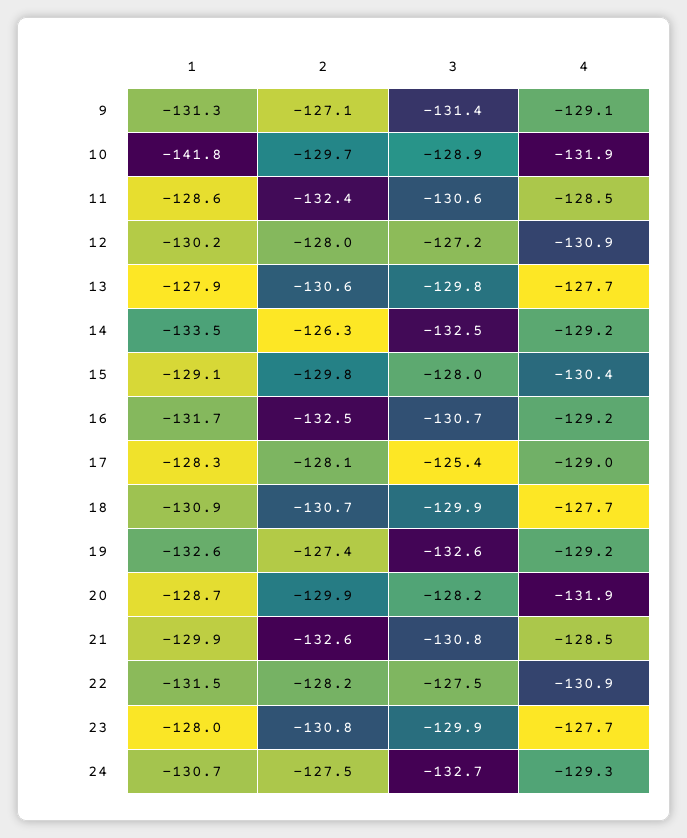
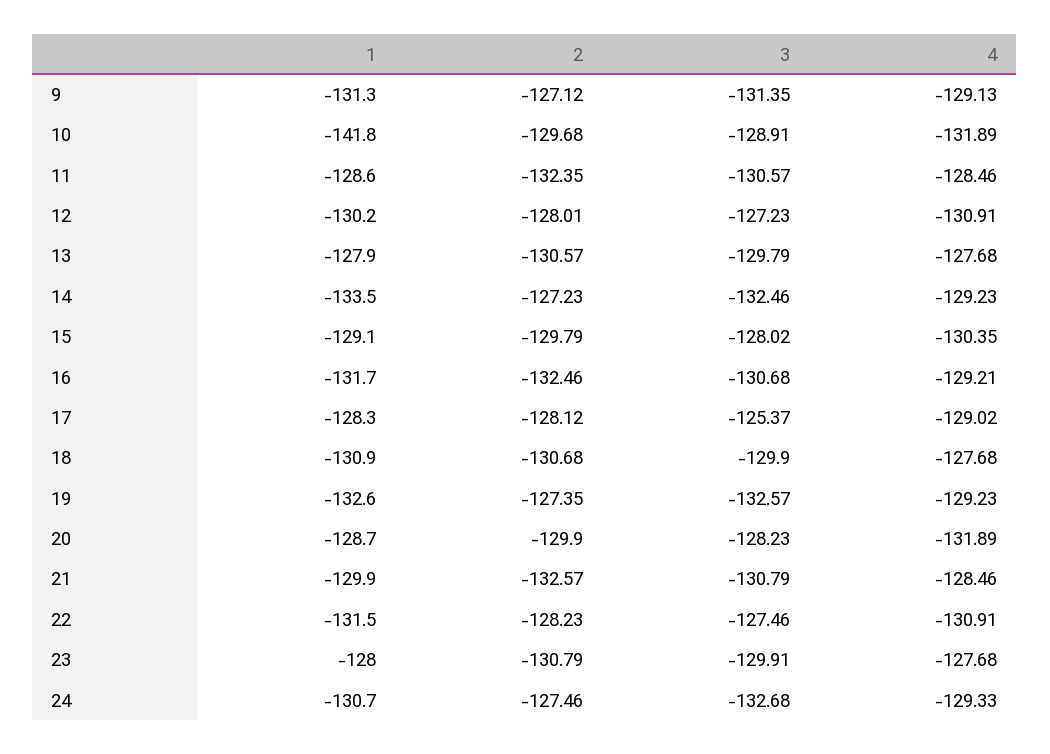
2, 14: -126.3 -> -127.23

